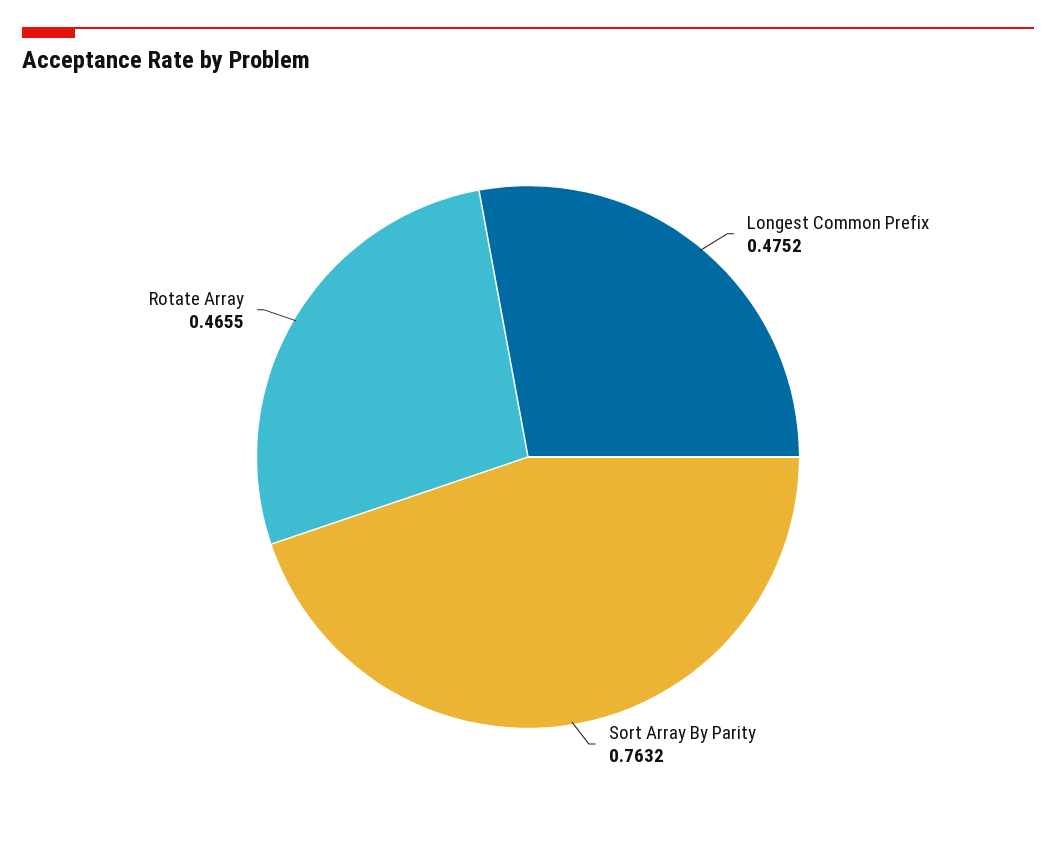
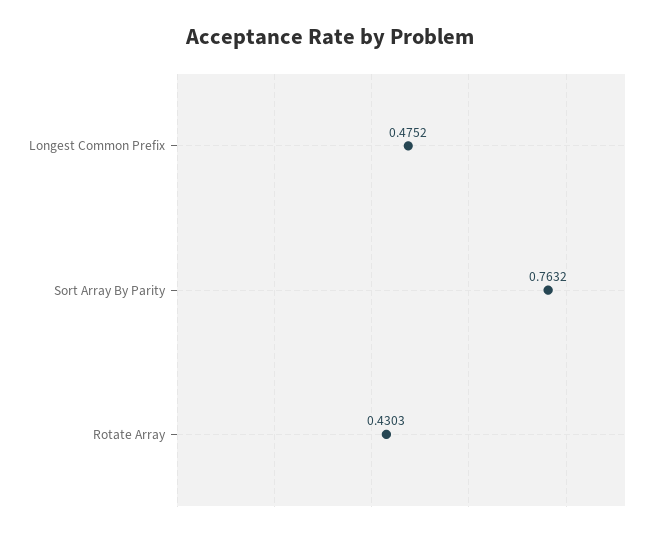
Rotate Array: 0.4655 -> 0.4303

